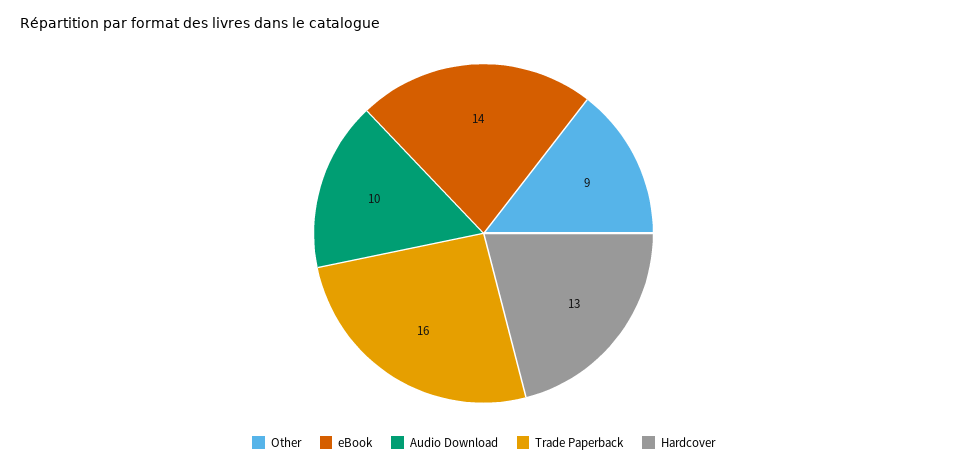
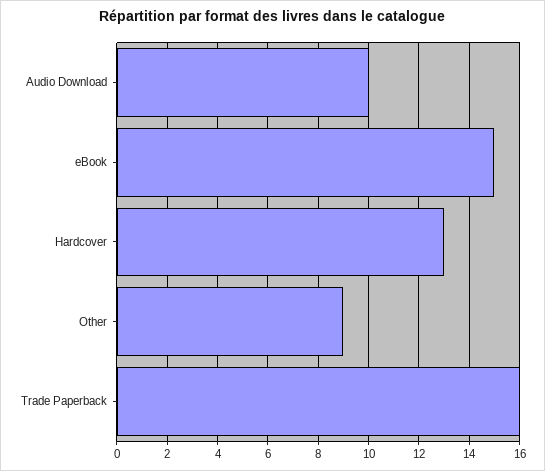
eBook: 14 -> 15

